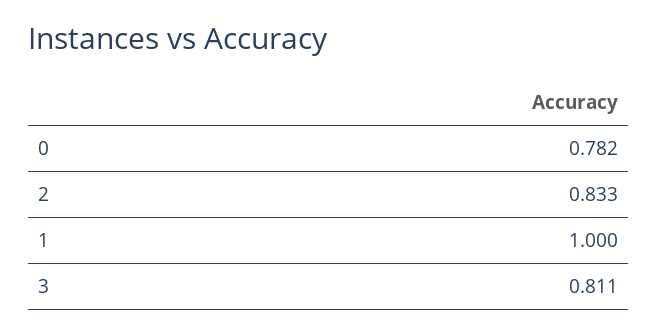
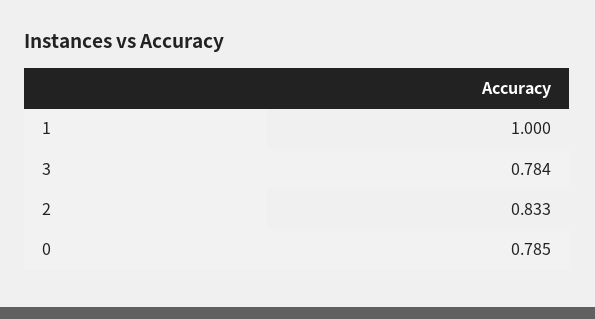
0: 0.782 -> 0.785
3: 0.811 -> 0.784

